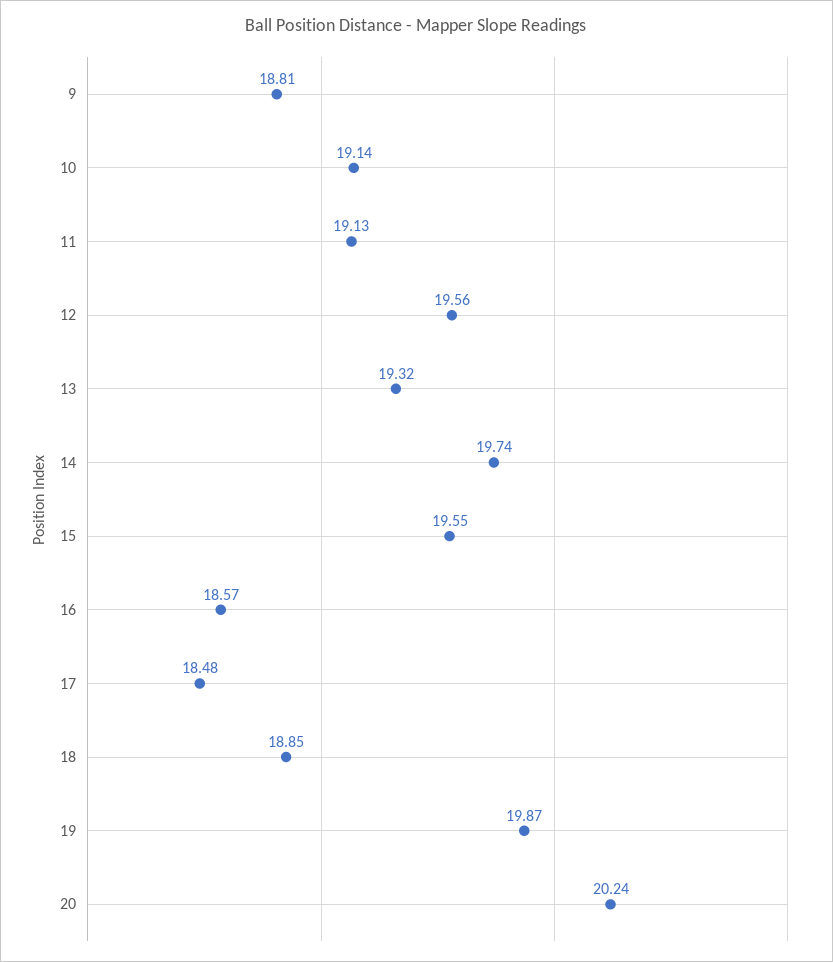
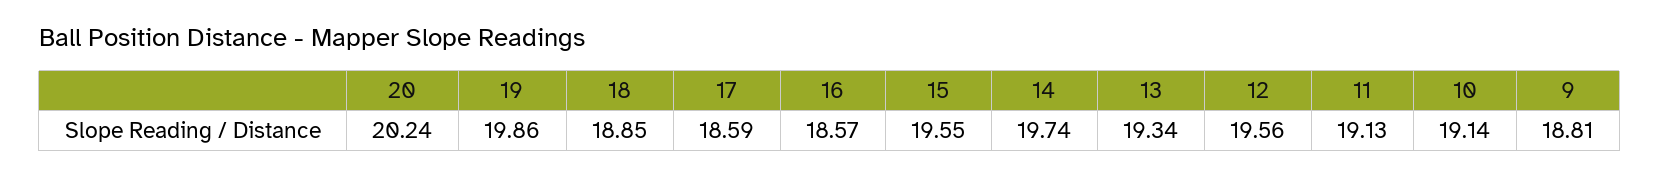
13: 19.32 -> 19.34
17: 18.48 -> 18.59
19: 19.87 -> 19.86

